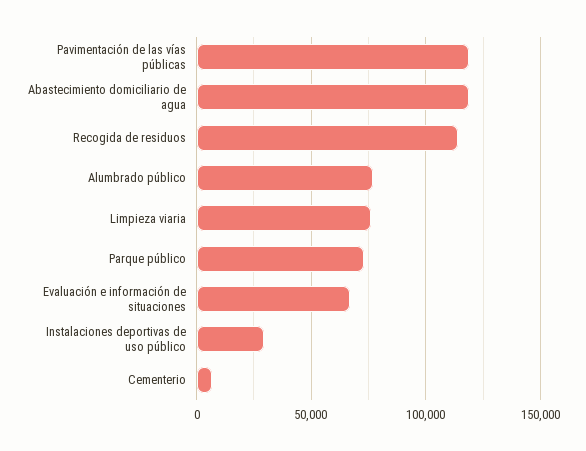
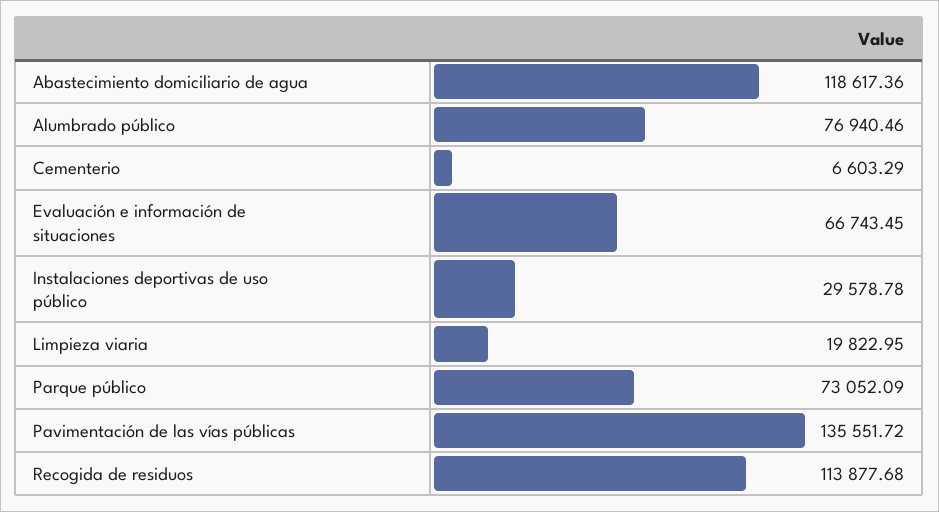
Pavimentación de las vías públicas: 120000 -> 135551.72
Limpieza viaria: 75000 -> 19822.95

